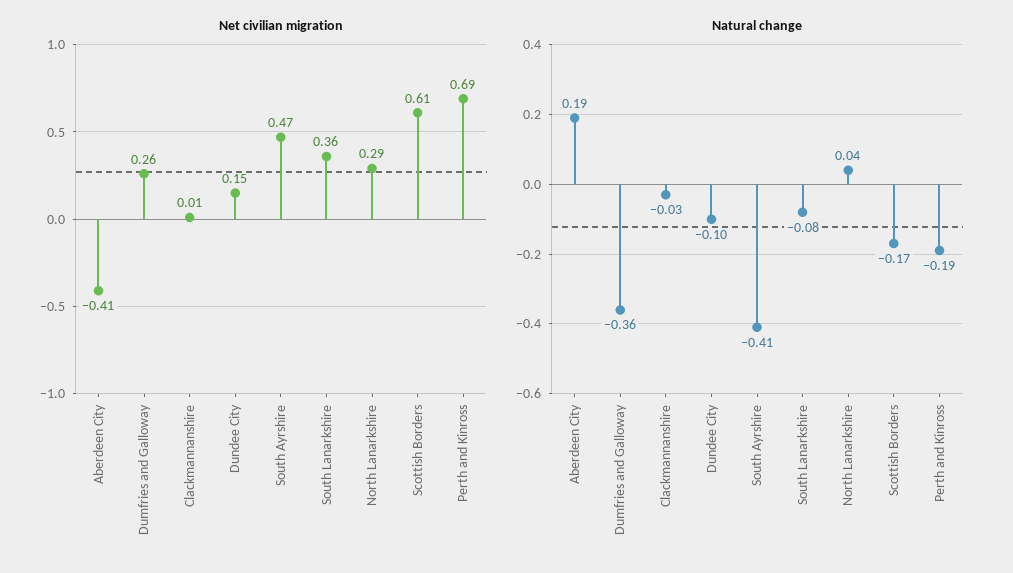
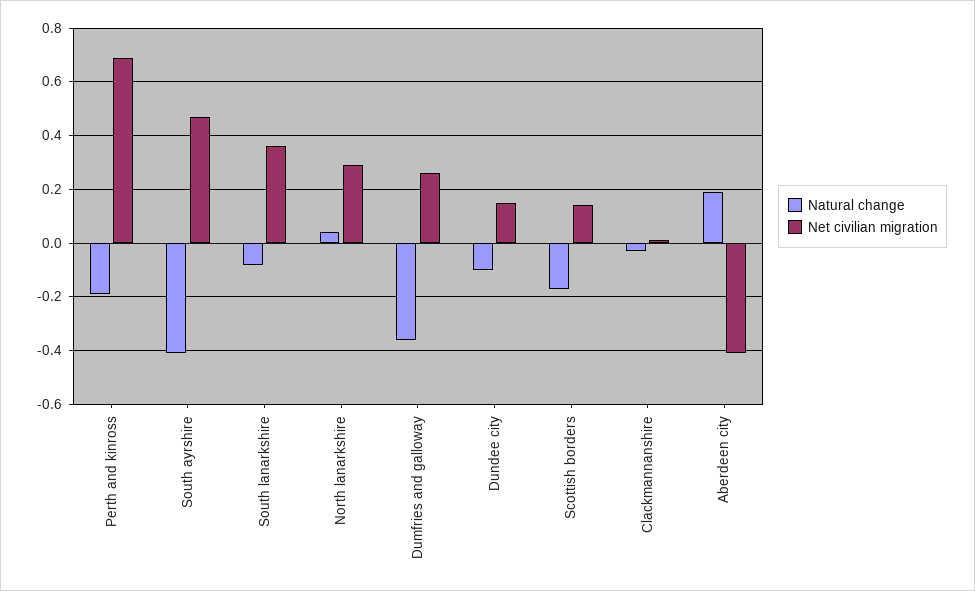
Net civilian migration, Scottish Borders: 0.61 -> 0.15

